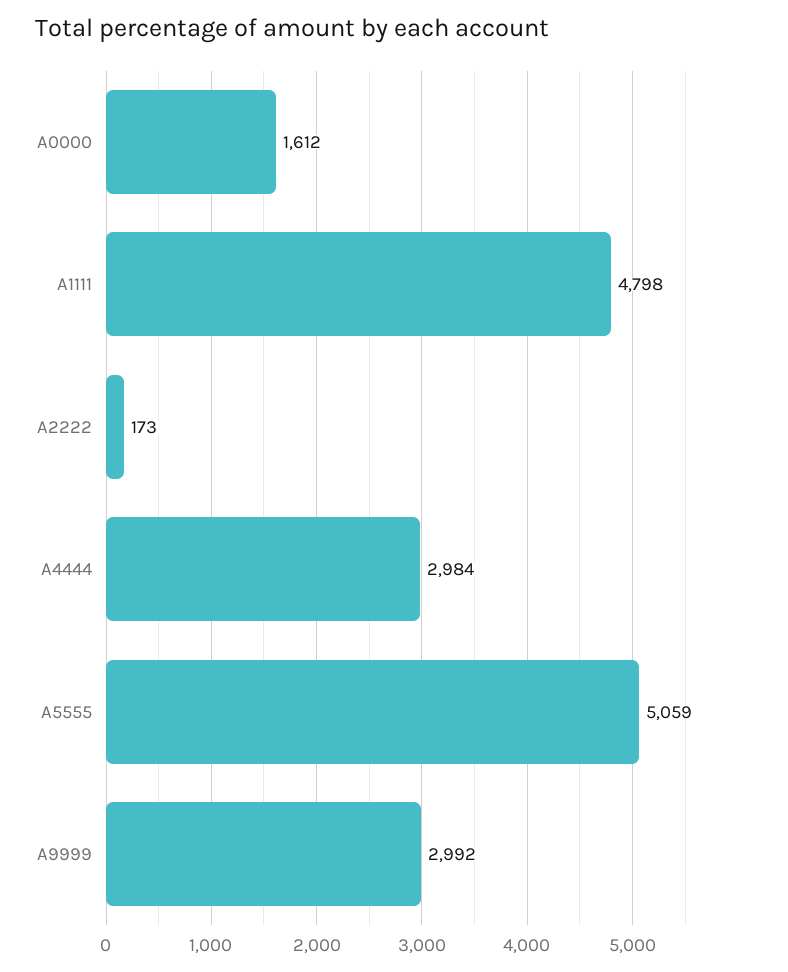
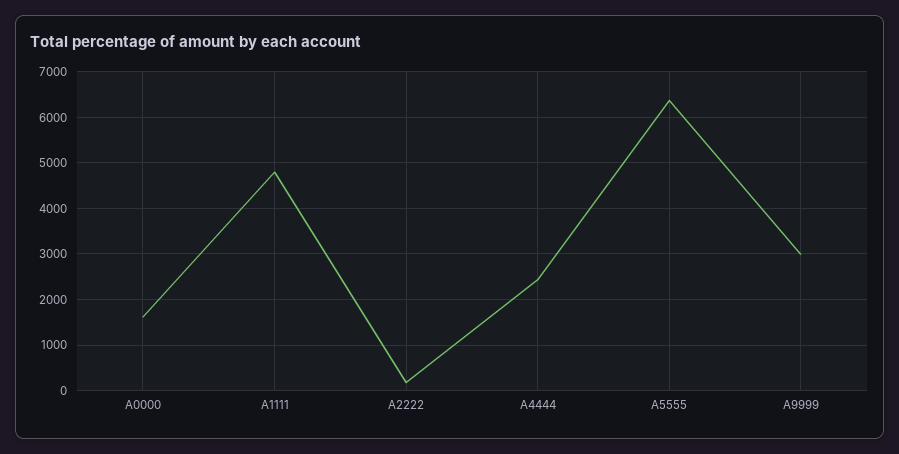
A4444: 2984 -> 2400
A5555: 5059 -> 6400

